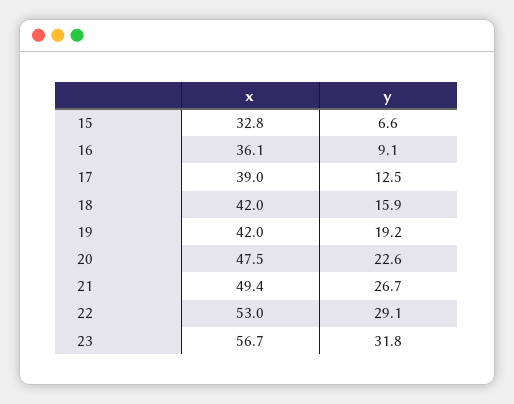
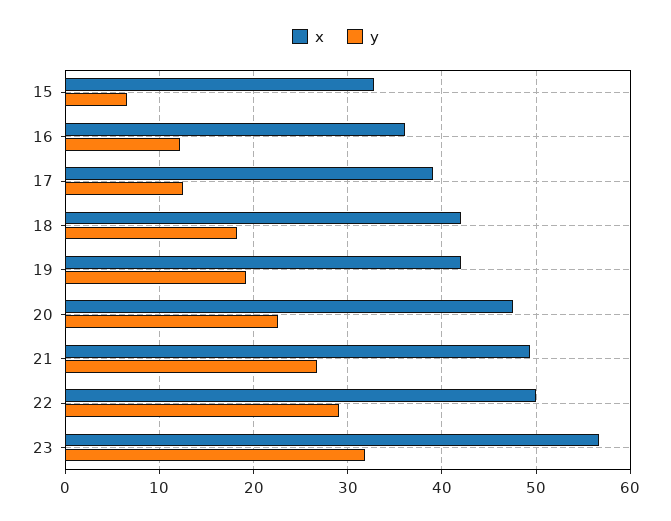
y, 16: 9.1 -> 12
y, 18: 15.9 -> 18
x, 22: 53 -> 50

